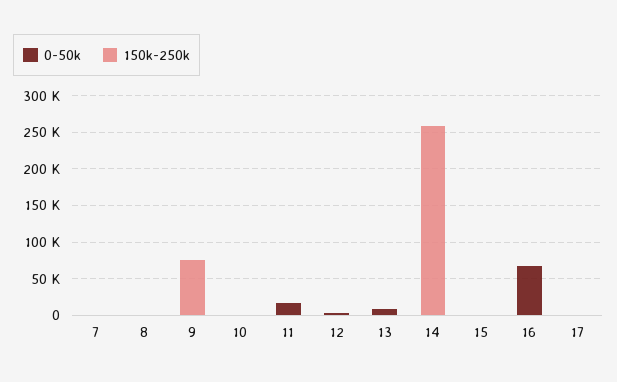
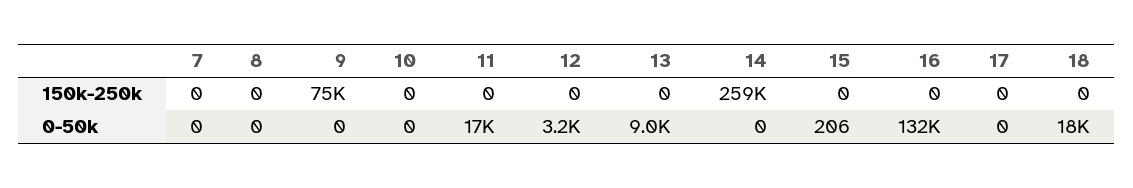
0-50k, 16: 75000 -> 132000
150k-250k, 18: none -> 0
0-50k, 18: none -> 18000

